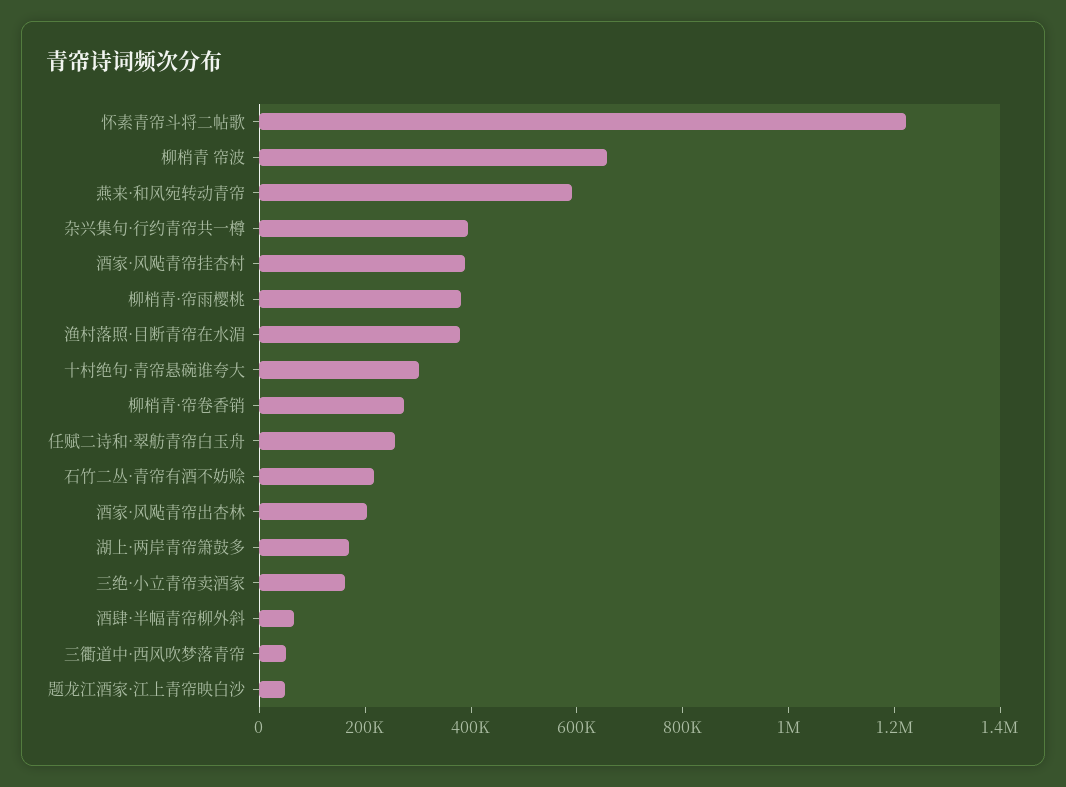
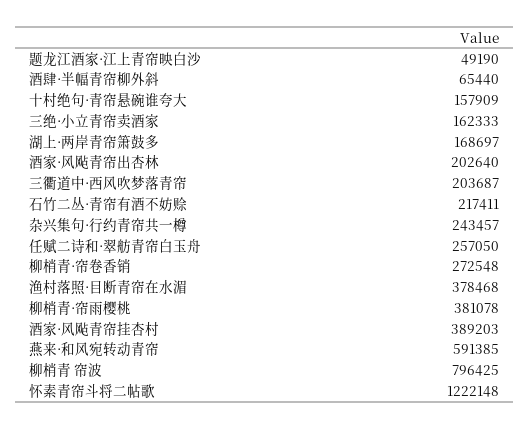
柳梢青 帘波: 650000 -> 796425
杂兴集句·行约青帘共一樽: 400000 -> 243457
十村绝句·青帘悬碗谁夸大: 300000 -> 157909
三衢道中·西风吹梦落青帘: 50000 -> 203687

